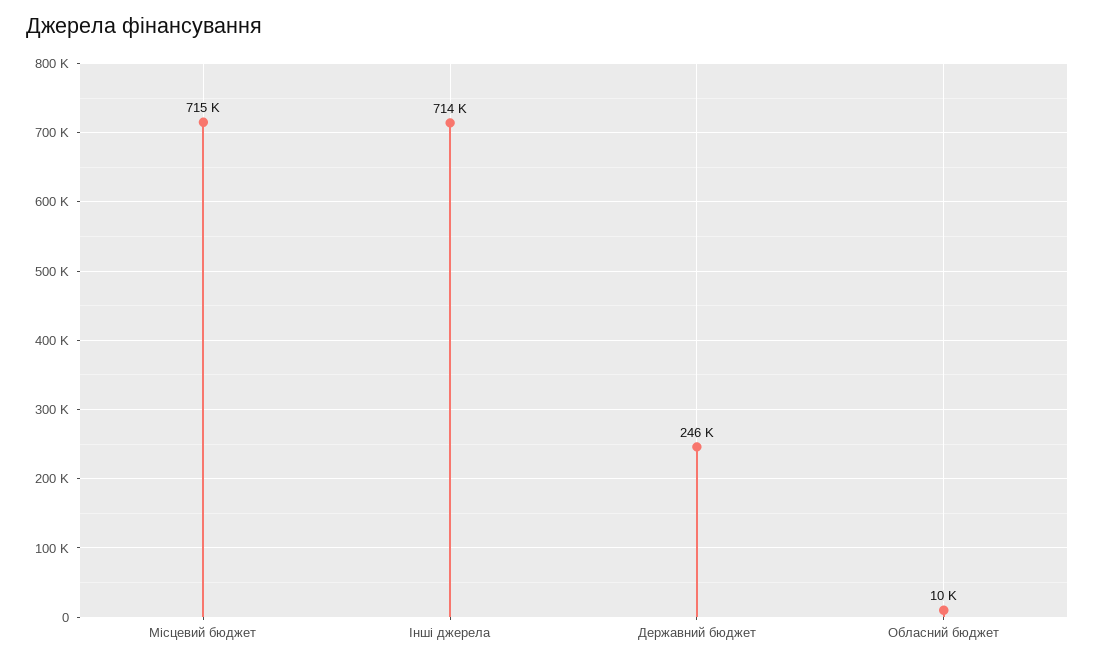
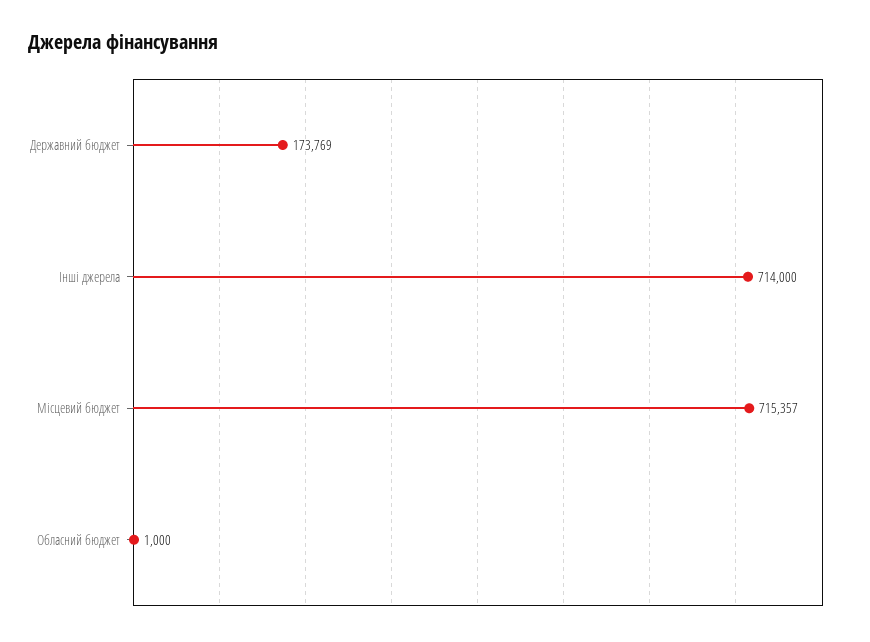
Державний бюджет: 246000 -> 173769
Обласний бюджет: 10000 -> 1000

